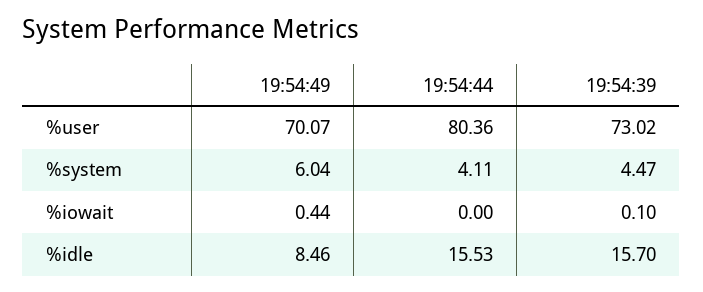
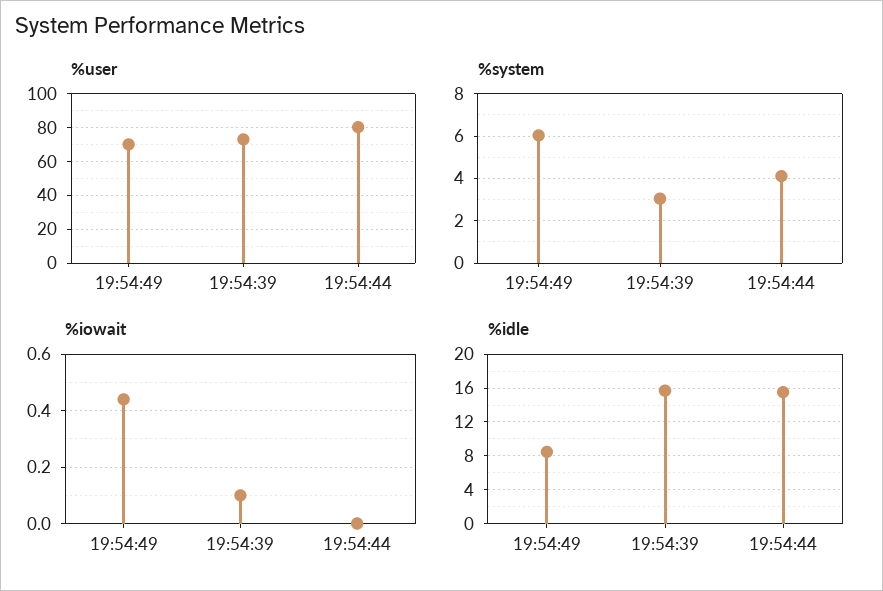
%system, 19:54:39: 4.47 -> 3

